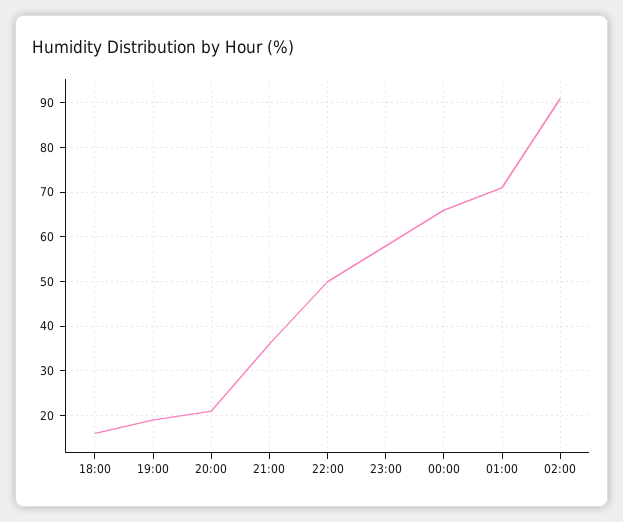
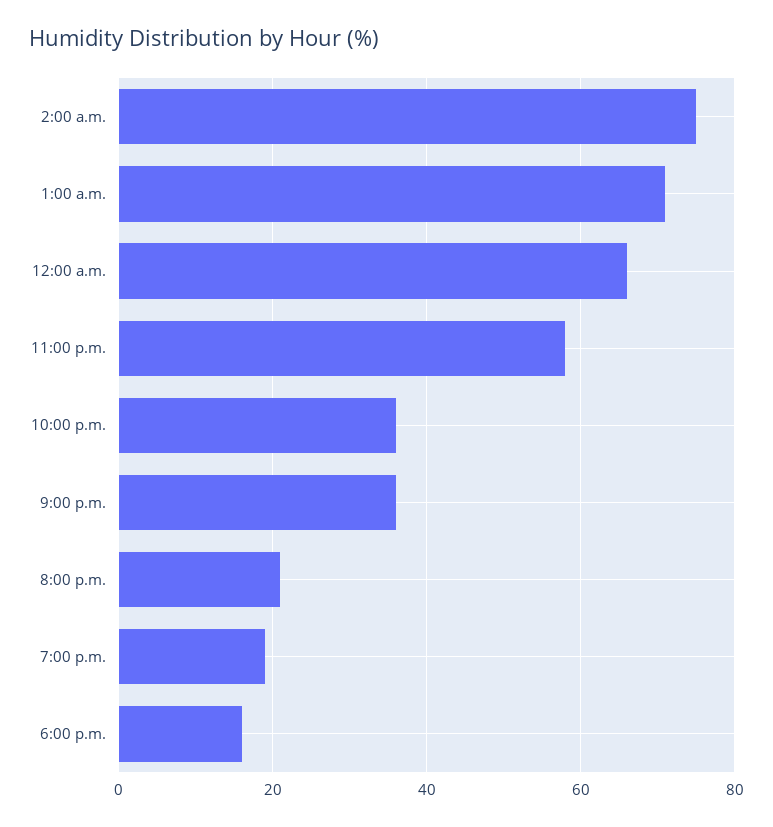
22:00: 50 -> 35
02:00: 90 -> 75

